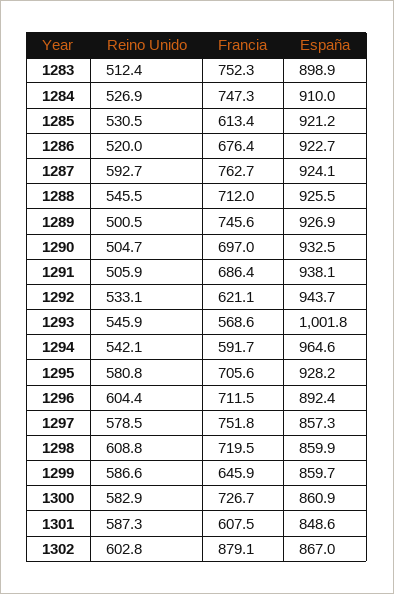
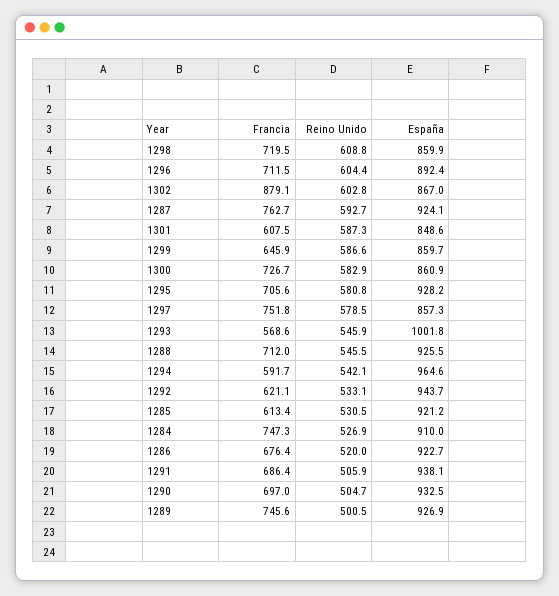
Reino Unido, 1283: 512.4 -> none
Francia, 1283: 752.3 -> none
España, 1283: 898.9 -> none

